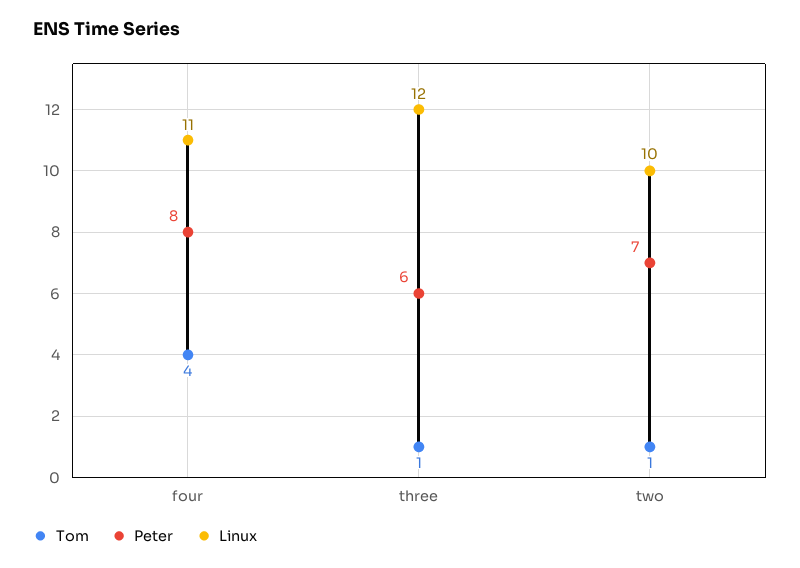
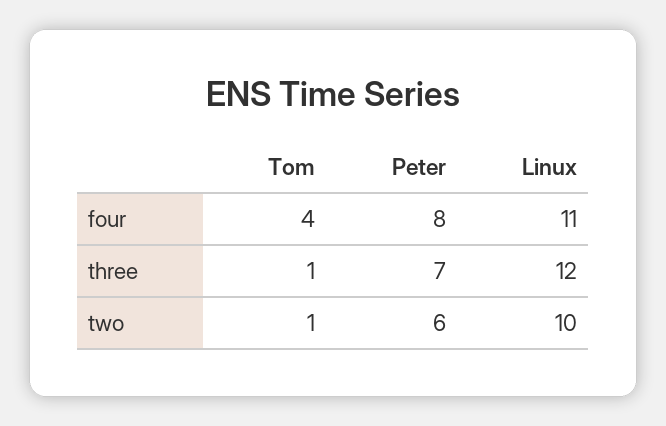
Peter, three: 6 -> 7
Peter, two: 7 -> 6

